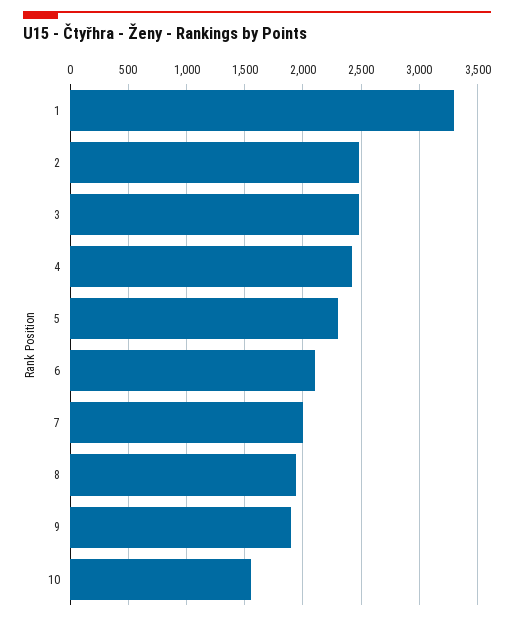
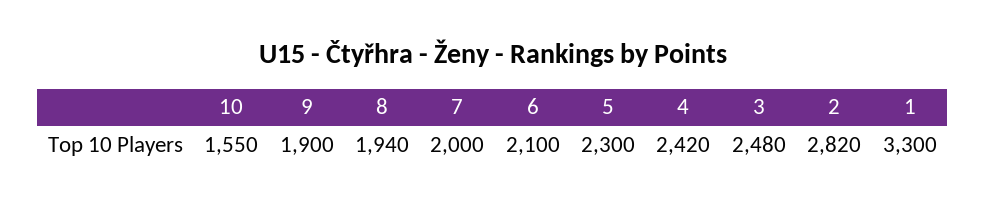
2: 2500 -> 2820

